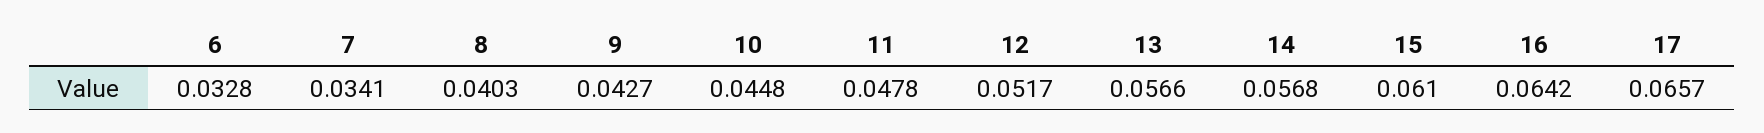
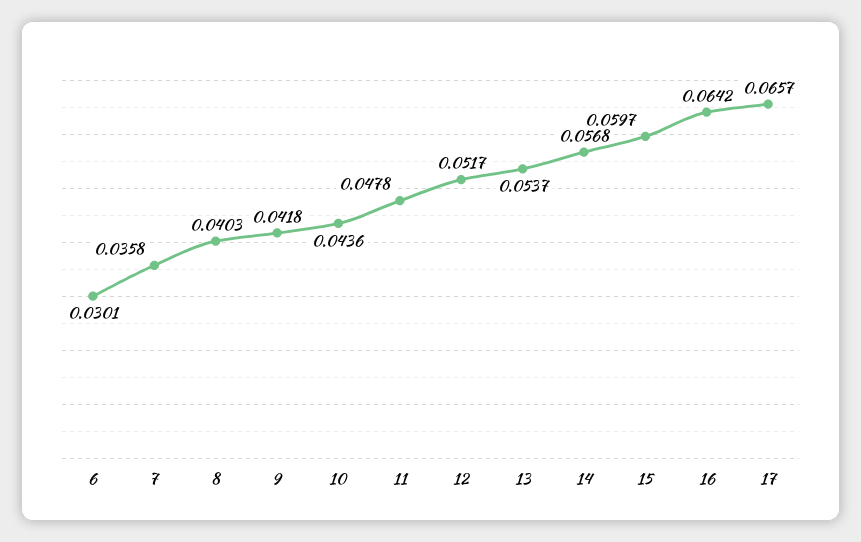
6: 0.0328 -> 0.0301
7: 0.0341 -> 0.0358
9: 0.0427 -> 0.0418
10: 0.0448 -> 0.0436
13: 0.0566 -> 0.0537
15: 0.061 -> 0.0597

